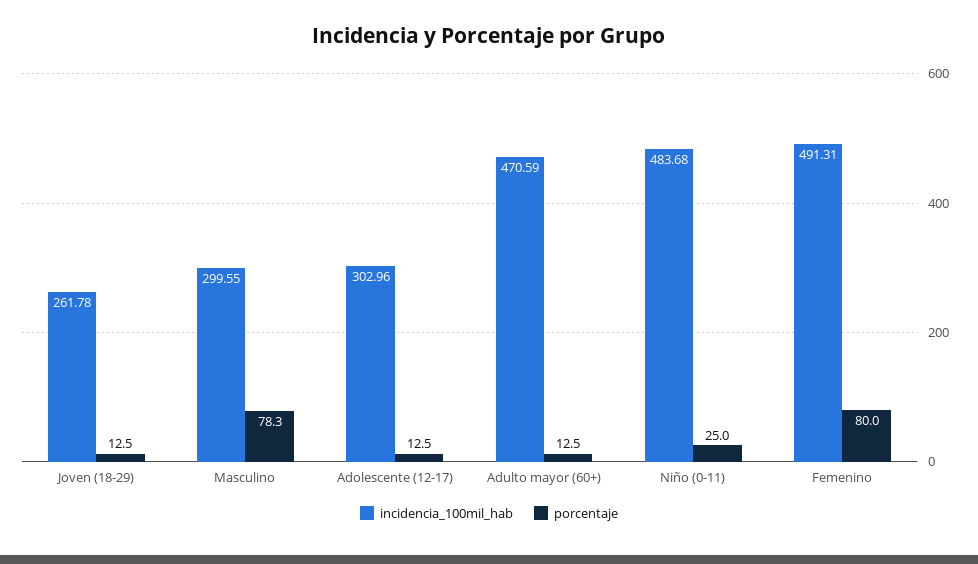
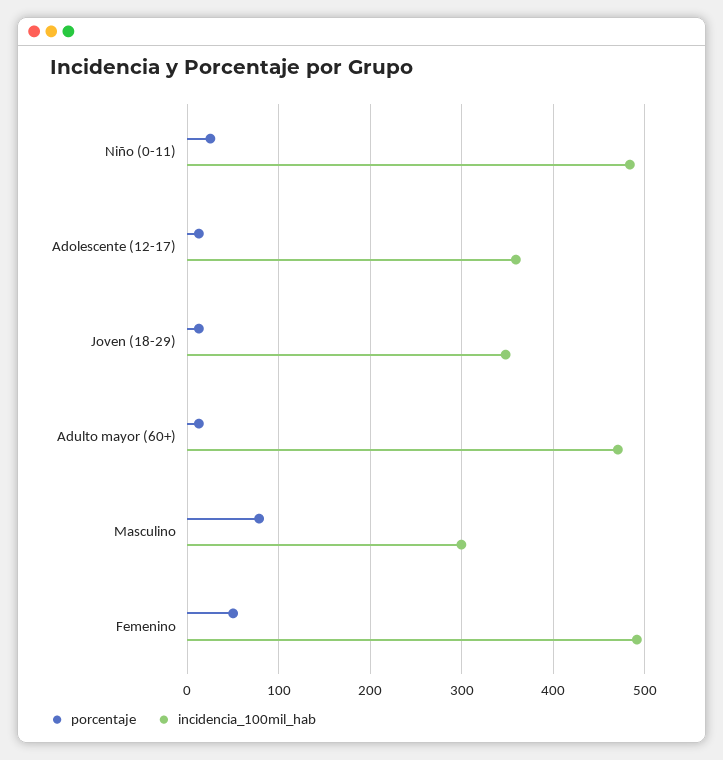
incidencia_100mil_hab, Joven (18-29): 261.78 -> 350
incidencia_100mil_hab, Adolescente (12-17): 302.96 -> 360
porcentaje, Femenino: 80 -> 50

